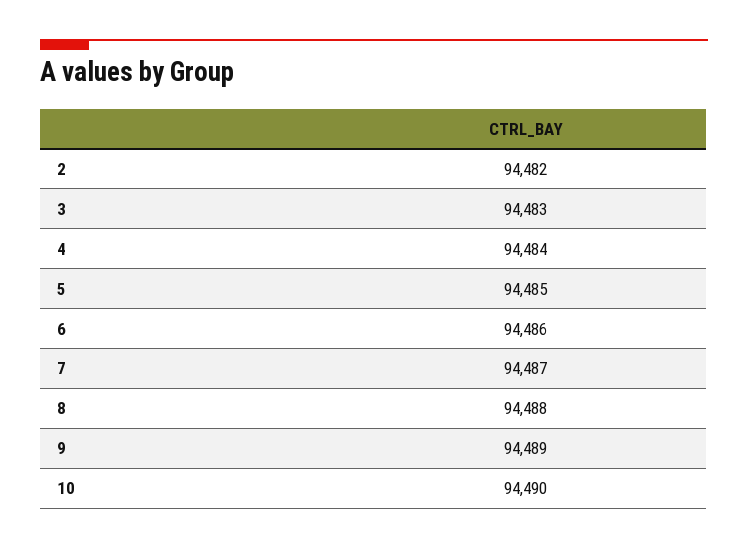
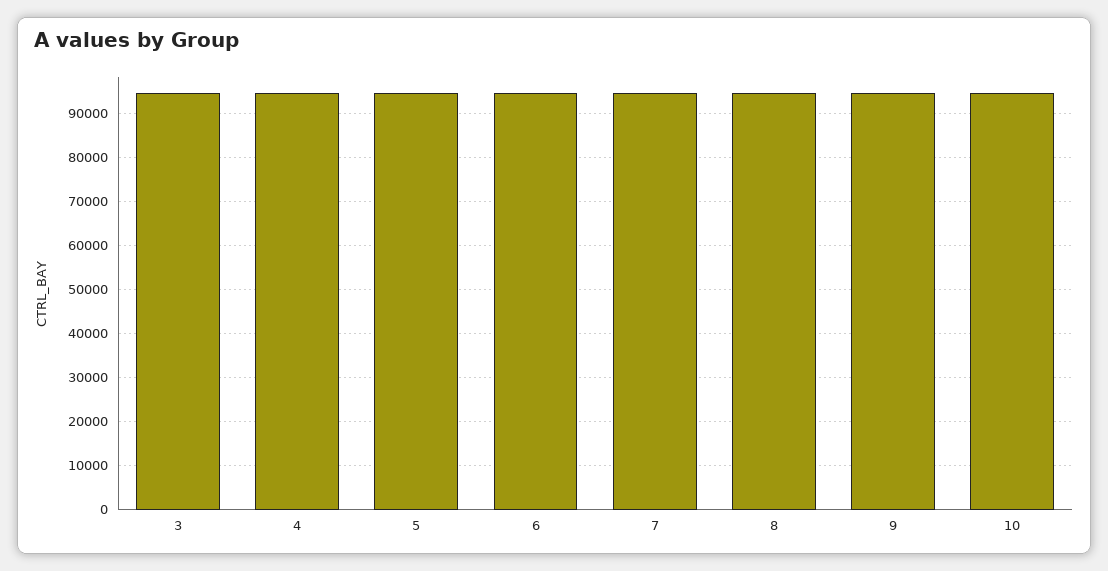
2: 94482 -> none

